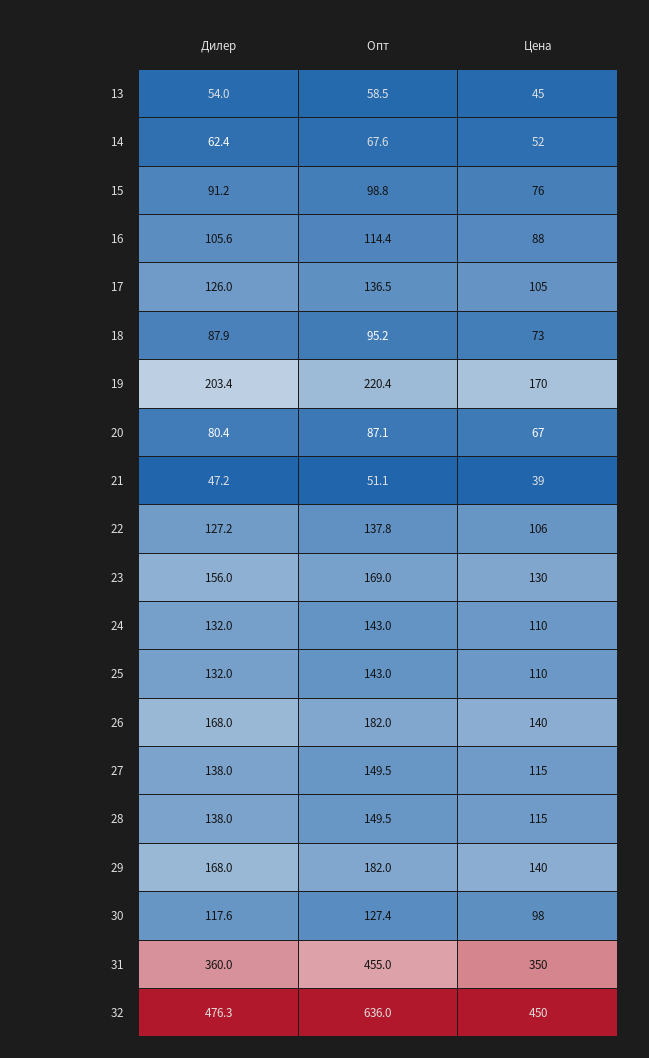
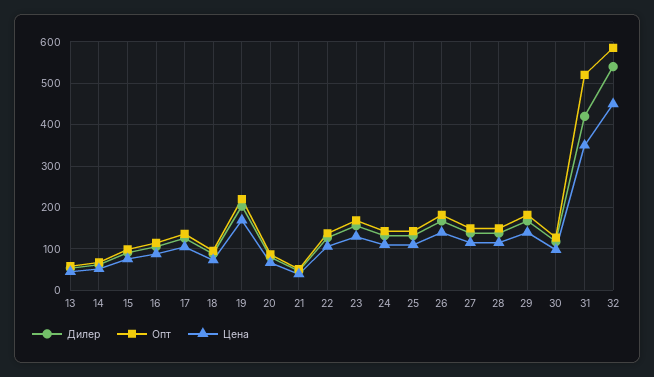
Дилер, 31: 360 -> 420
Опт, 31: 455 -> 520
Дилер, 32: 476.3 -> 540
Опт, 32: 636 -> 580

